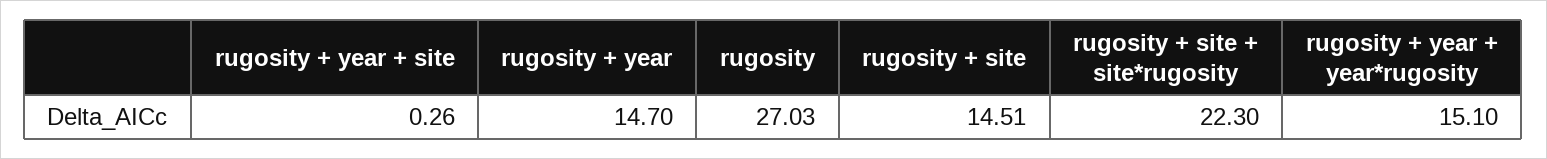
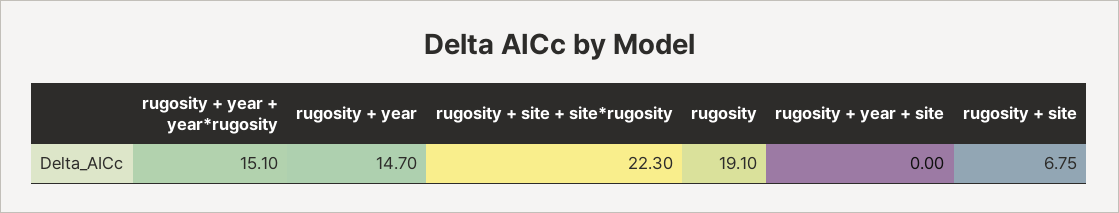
rugosity + year + site: 0.26 -> 0
rugosity: 27.03 -> 19.1
rugosity + site: 14.51 -> 6.75

